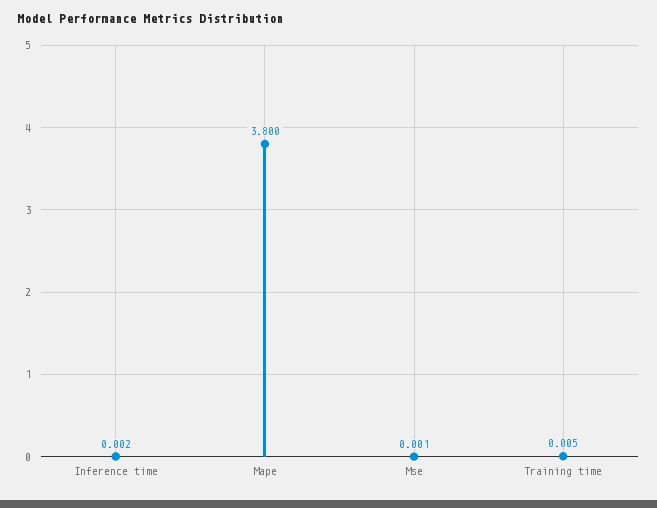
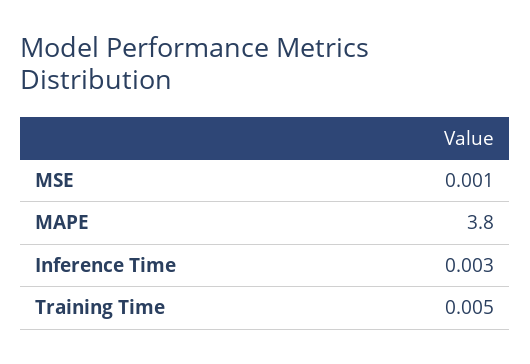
Inference time: 0.002 -> 0.003

